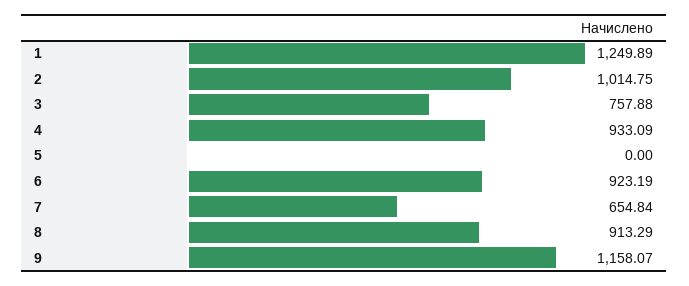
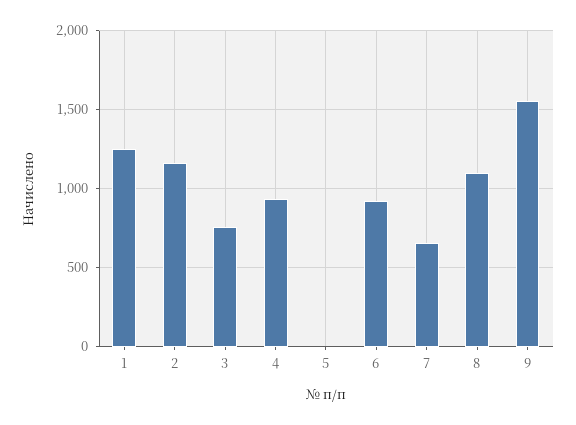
2: 1014.75 -> 1150
8: 913.29 -> 1100
9: 1158.07 -> 1550

